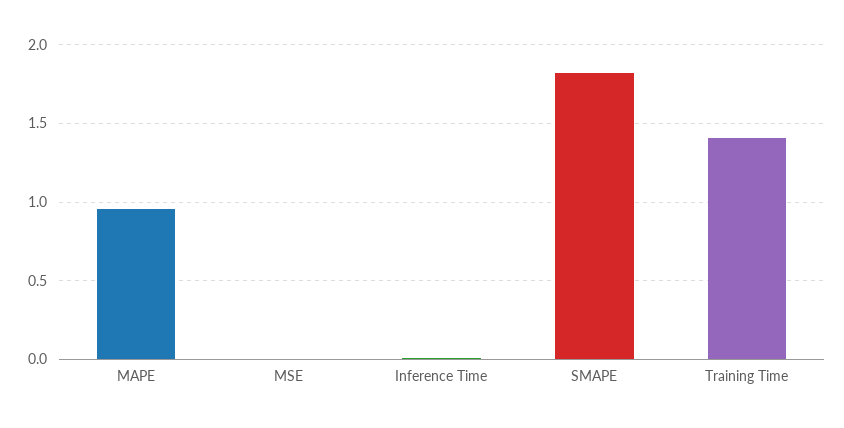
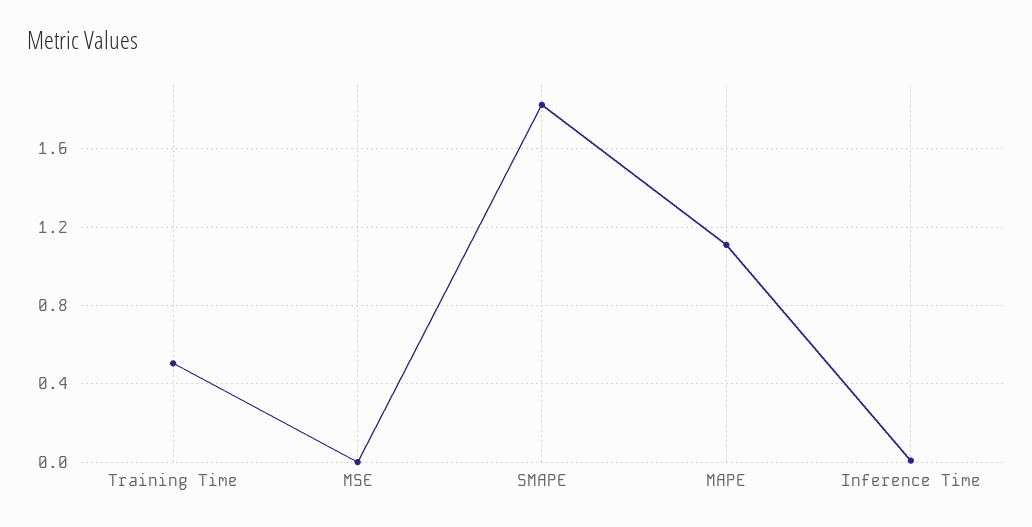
MAPE: 0.95 -> 1.1
Training Time: 1.4 -> 0.5

